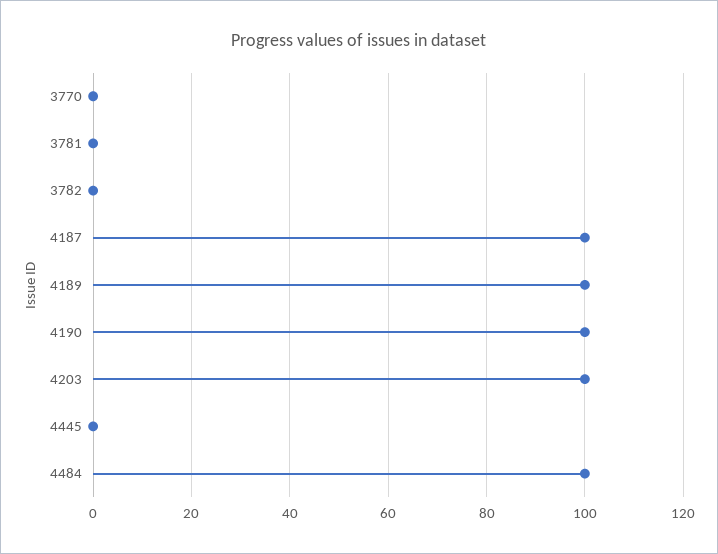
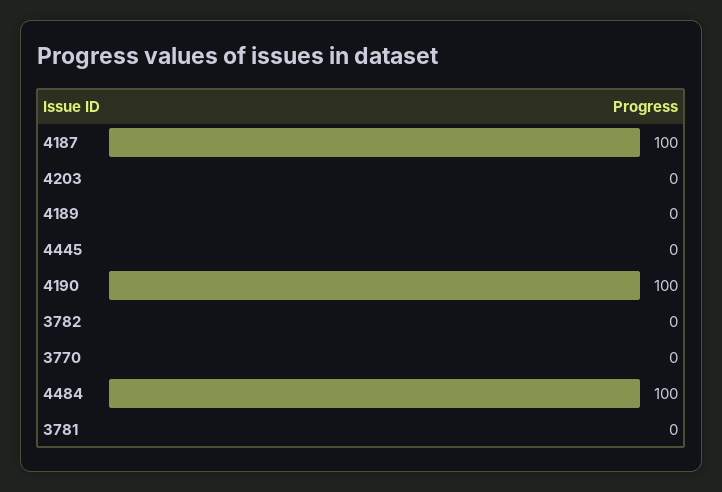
4189: 100 -> 0
4203: 100 -> 0

